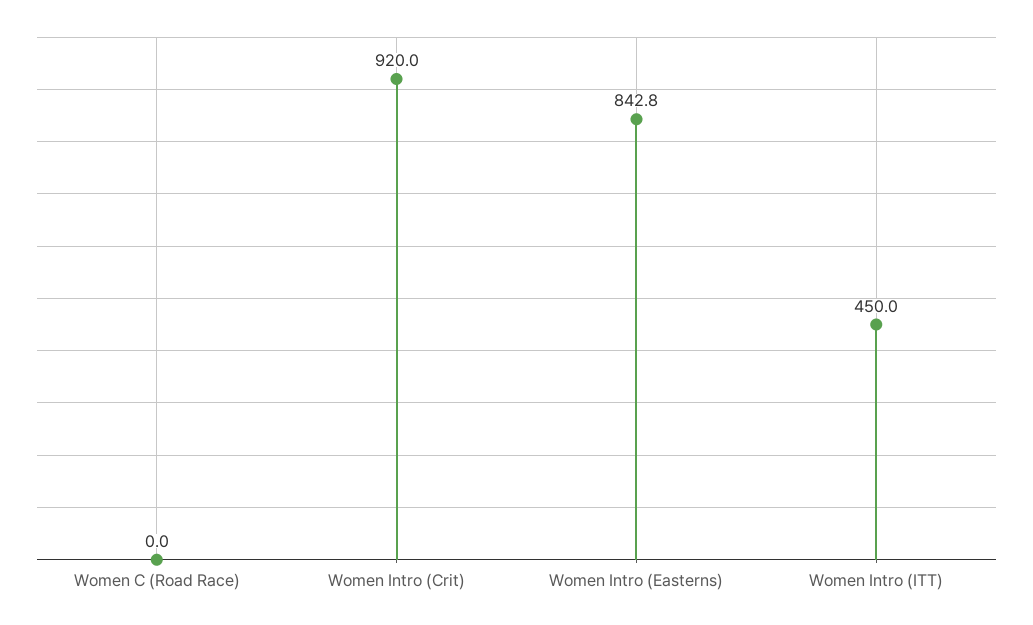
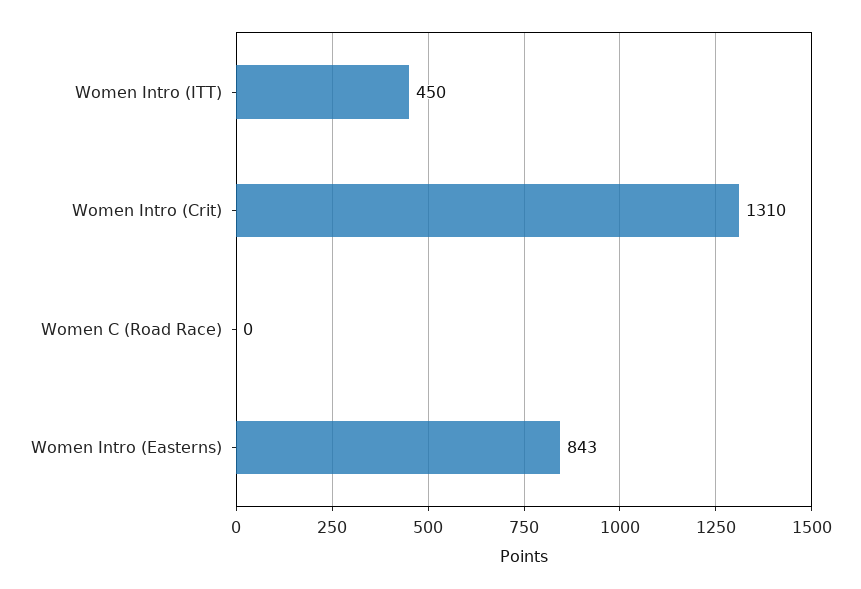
Women Intro (Crit): 920 -> 1310

